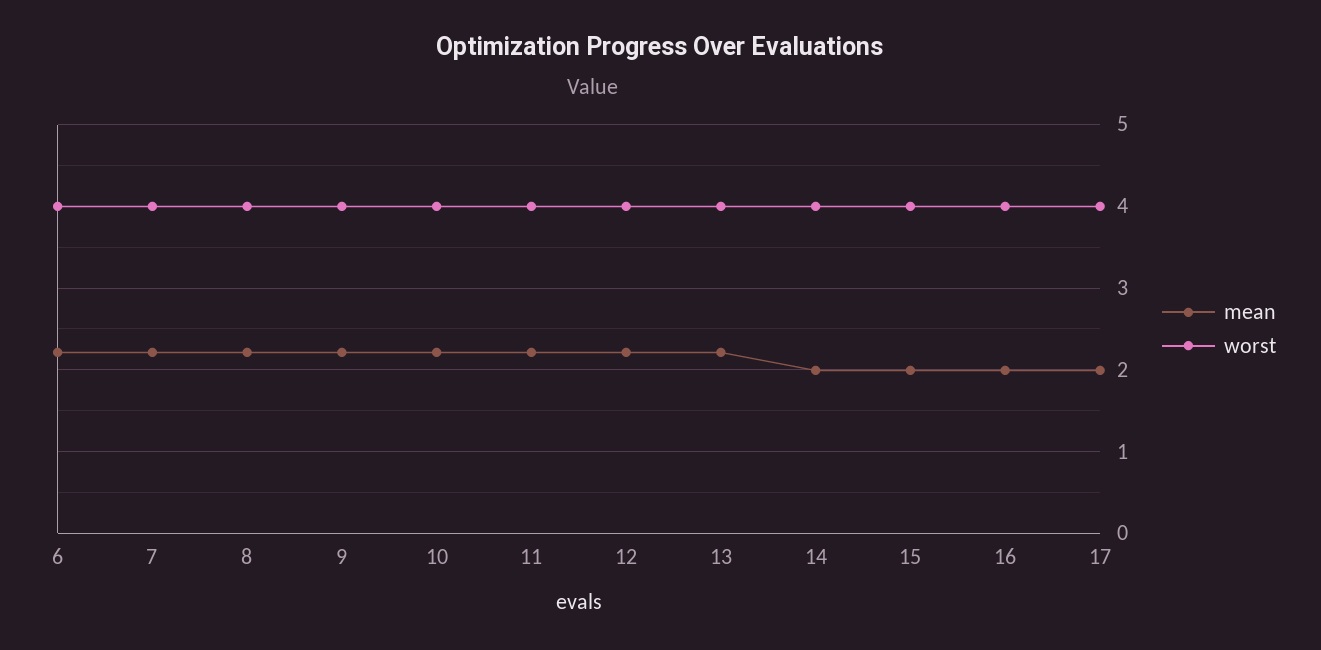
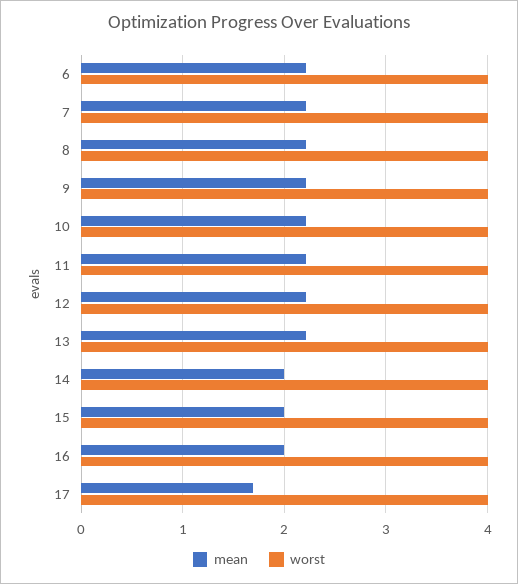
mean, 17: 2 -> 1.7

